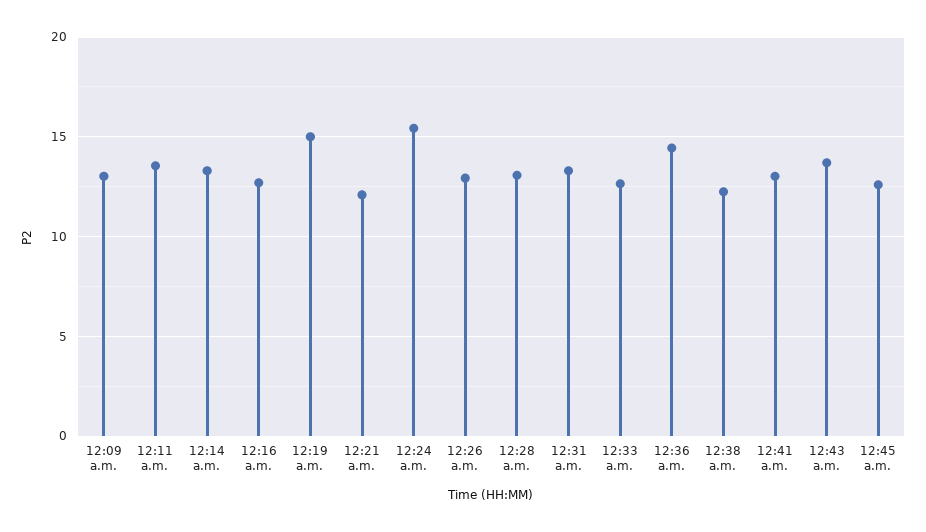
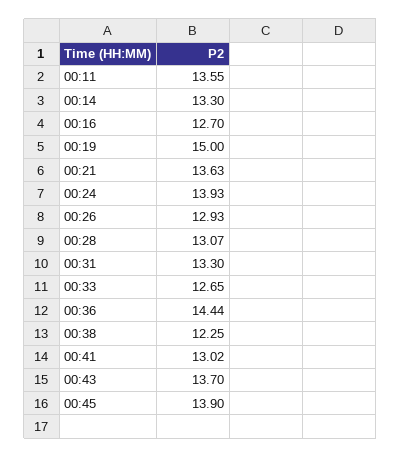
12:09 a.m.: 13 -> none
12:21 a.m.: 12 -> 13.63
12:24 a.m.: 15.5 -> 13.93
12:45 a.m.: 12.5 -> 13.9

